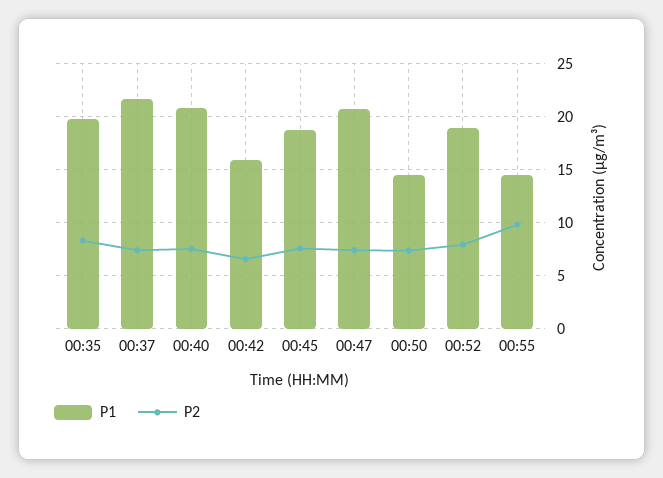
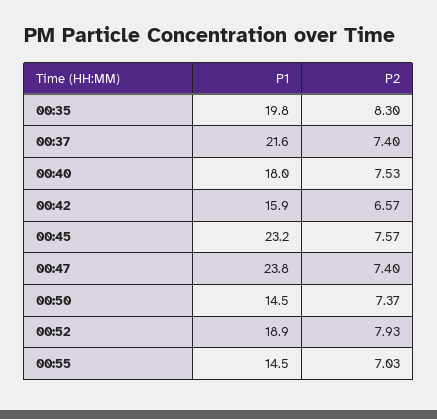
P1, 00:40: 21 -> 18
P1, 00:45: 19 -> 23.2
P1, 00:47: 21 -> 23.8
P2, 00:55: 10 -> 7.03

